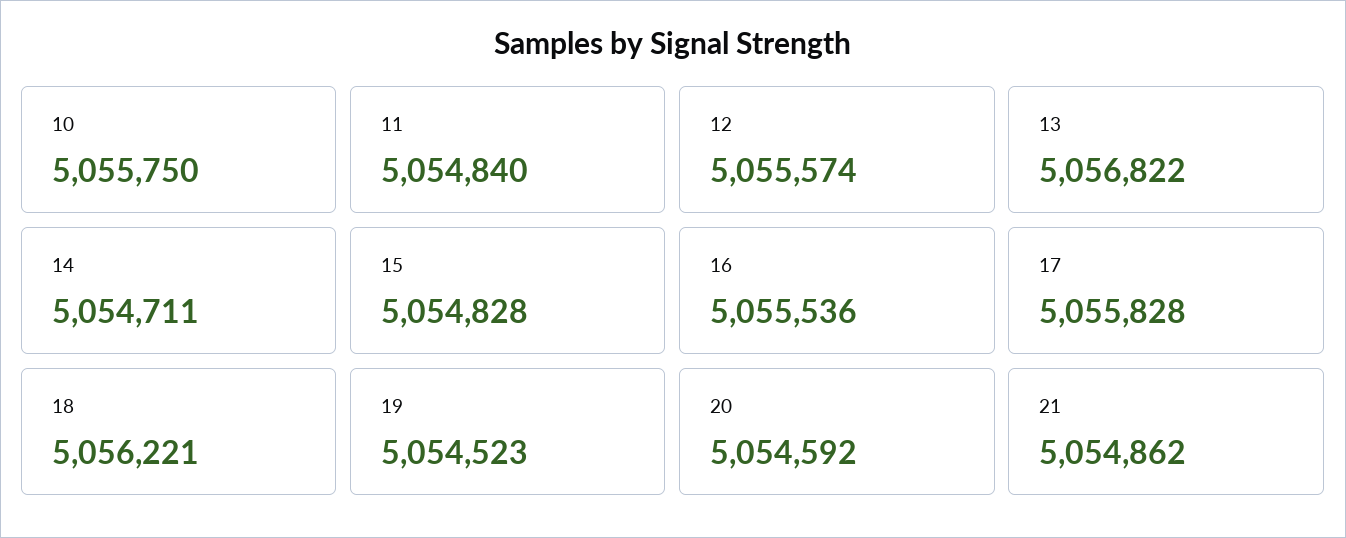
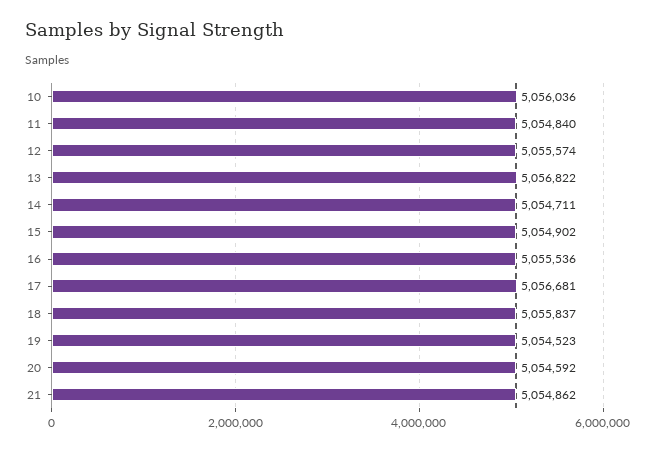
10: 5055750 -> 5056036
15: 5054828 -> 5054902
17: 5055828 -> 5056681
18: 5056221 -> 5055837

